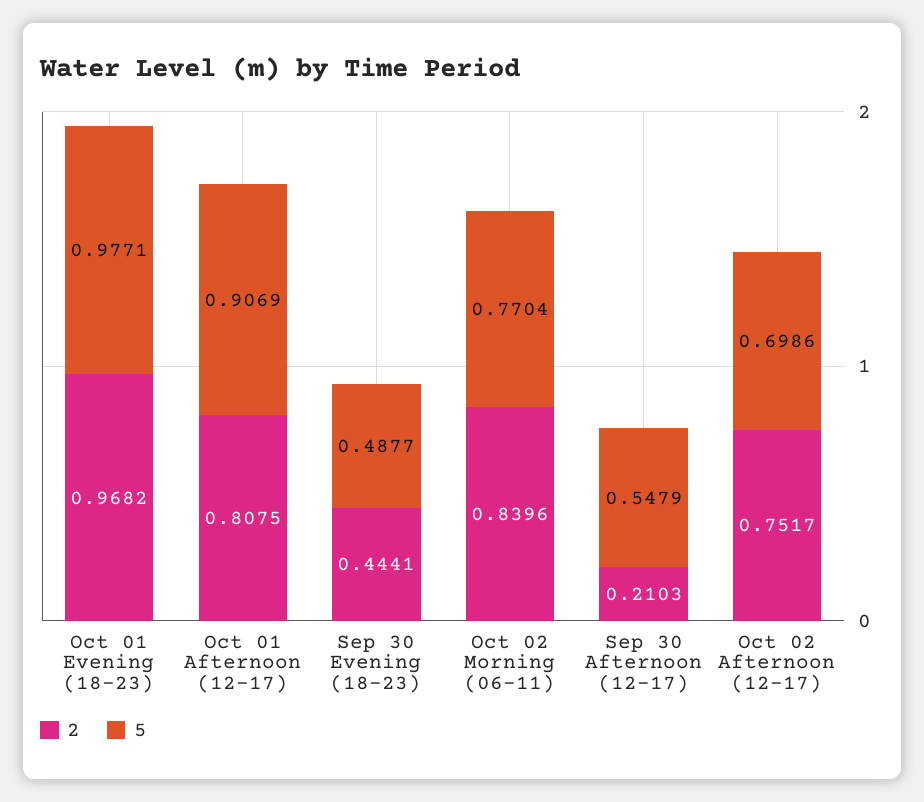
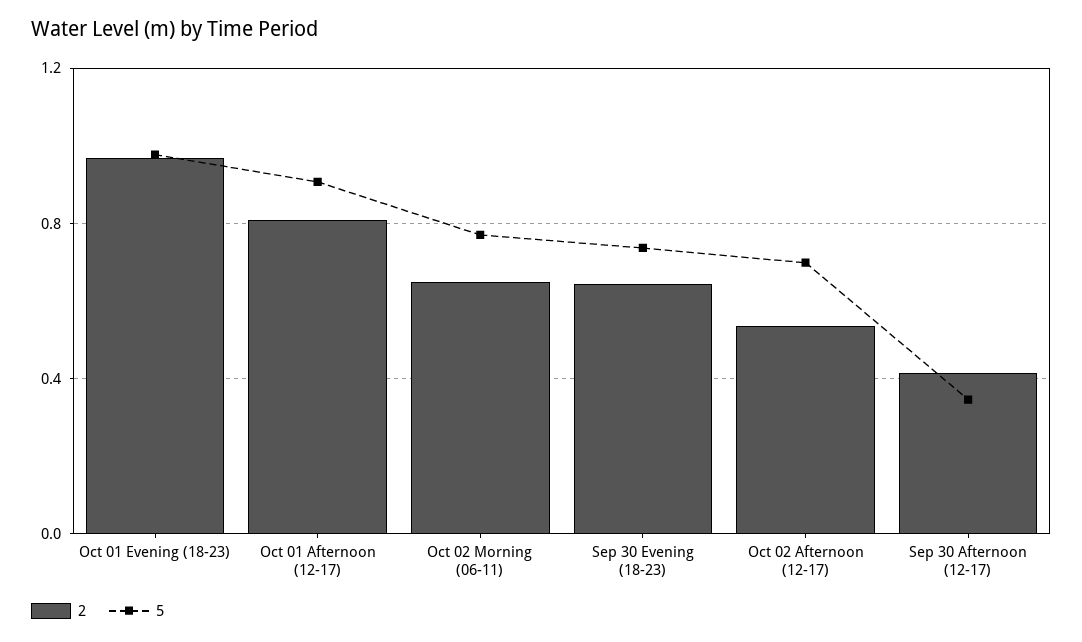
2, Sep 30 Evening (18-23): 0.4441 -> 0.65
5, Sep 30 Evening (18-23): 0.4877 -> 0.75
2, Oct 02 Morning (06-11): 0.8396 -> 0.65
2, Sep 30 Afternoon (12-17): 0.2103 -> 0.4
5, Sep 30 Afternoon (12-17): 0.5479 -> 0.35
2, Oct 02 Afternoon (12-17): 0.7517 -> 0.55

